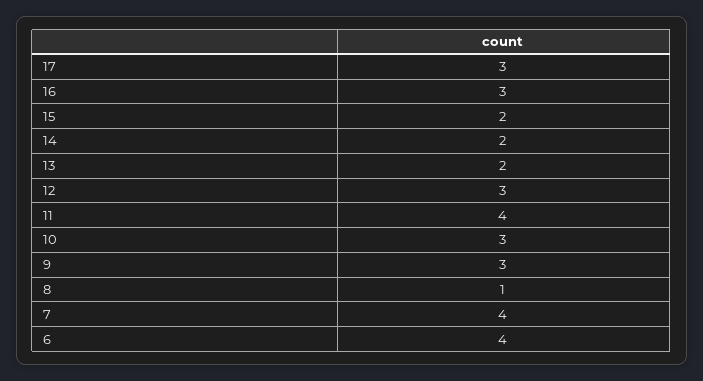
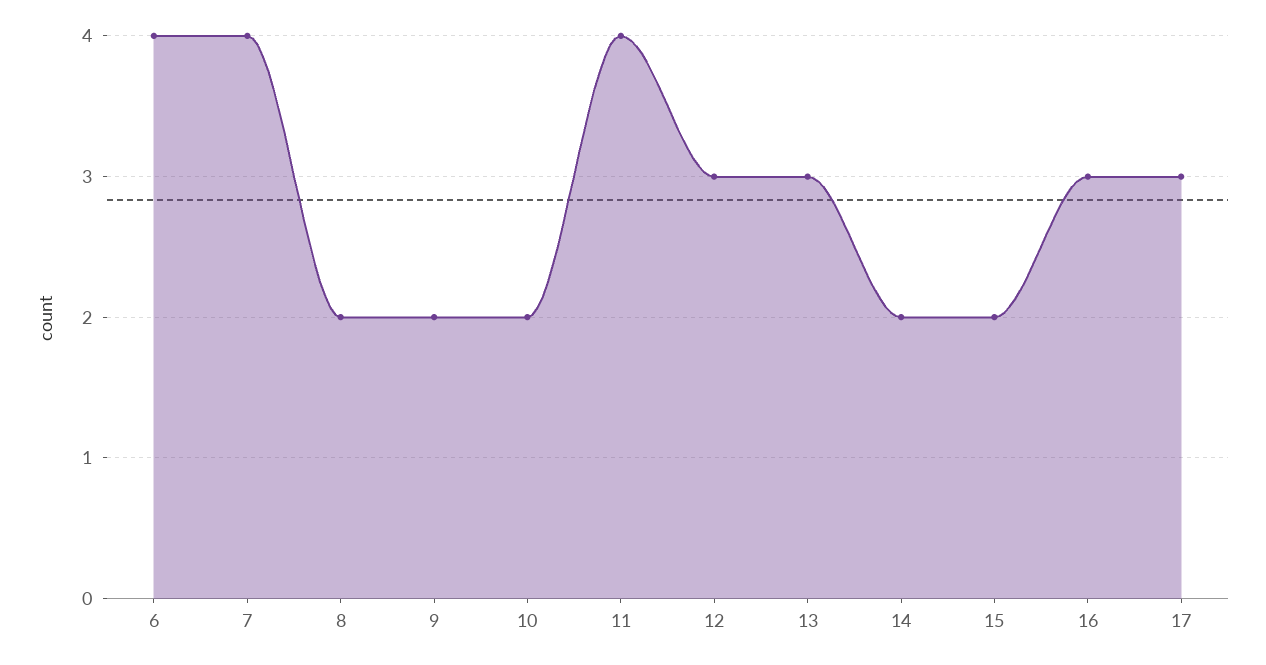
13: 2 -> 3
10: 3 -> 2
9: 3 -> 2
8: 1 -> 2

